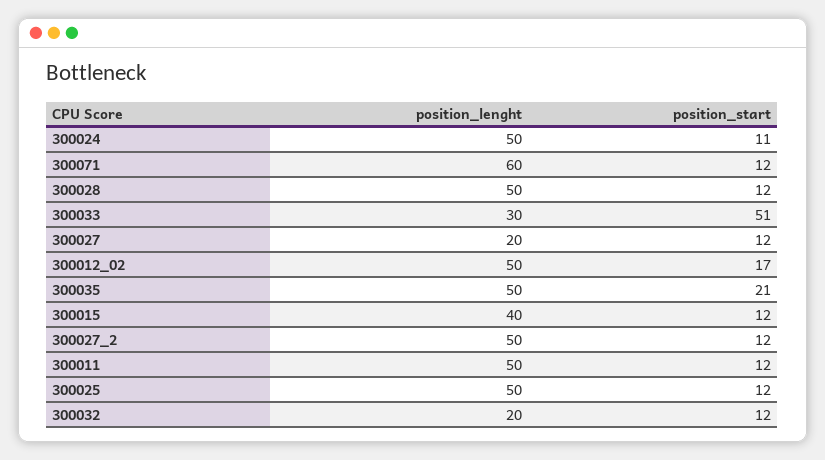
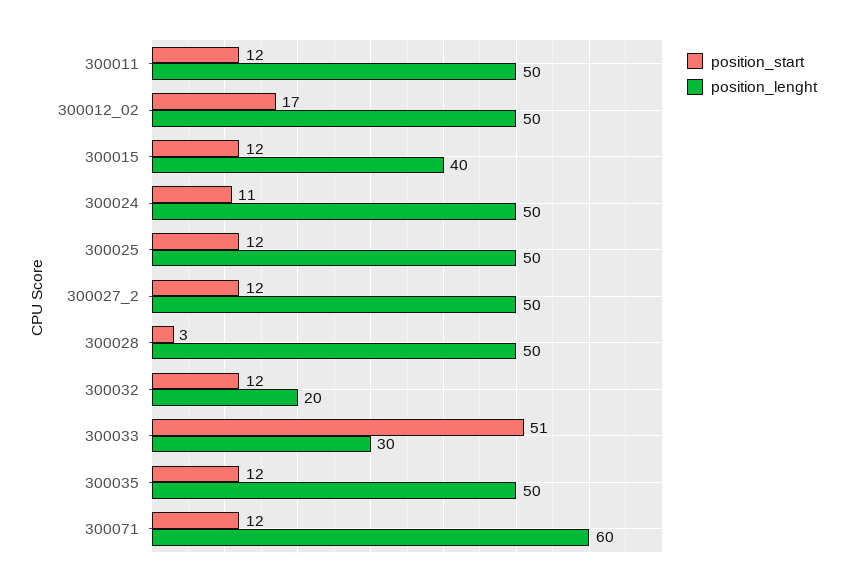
position_start, 300028: 12 -> 3
position_lenght, 300027: 20 -> none
position_start, 300027: 12 -> none
position_start, 300035: 21 -> 12

